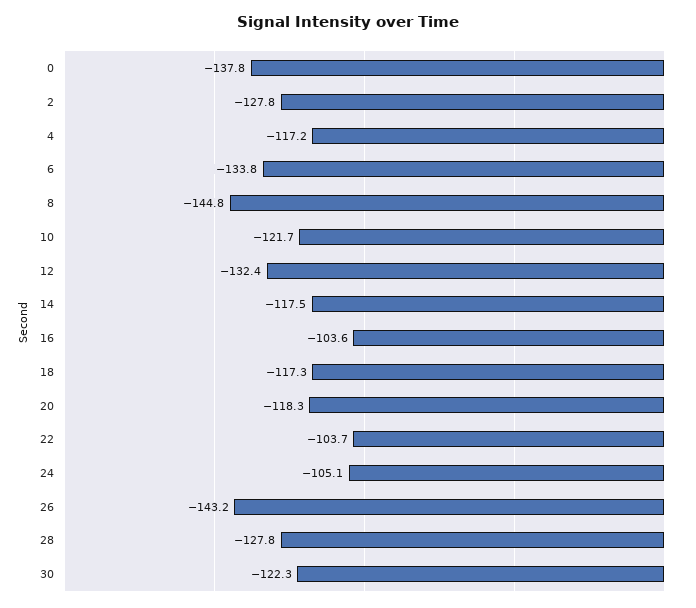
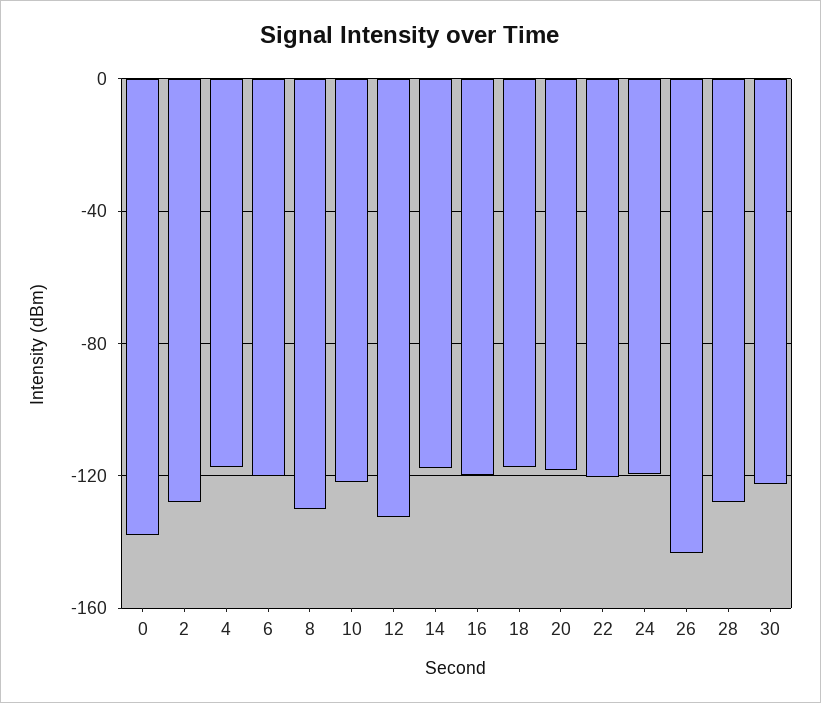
6: -133.8 -> -120
8: -144.8 -> -130
16: -103.6 -> -120
22: -103.7 -> -120
24: -105.1 -> -120

